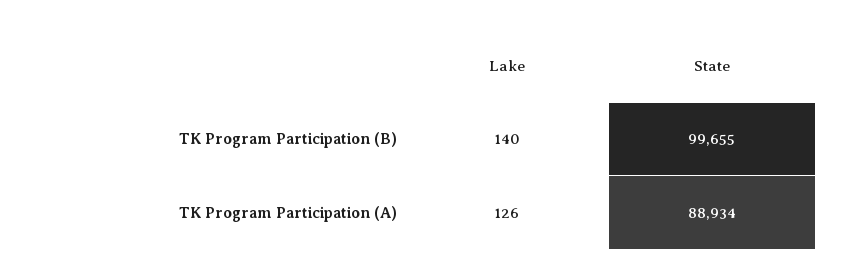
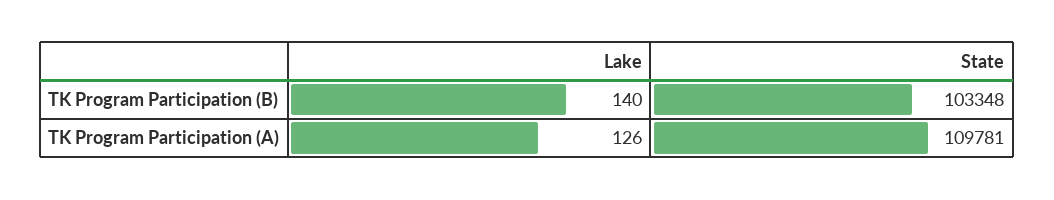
State, TK Program Participation (B): 99655 -> 103348
State, TK Program Participation (A): 88934 -> 109781

